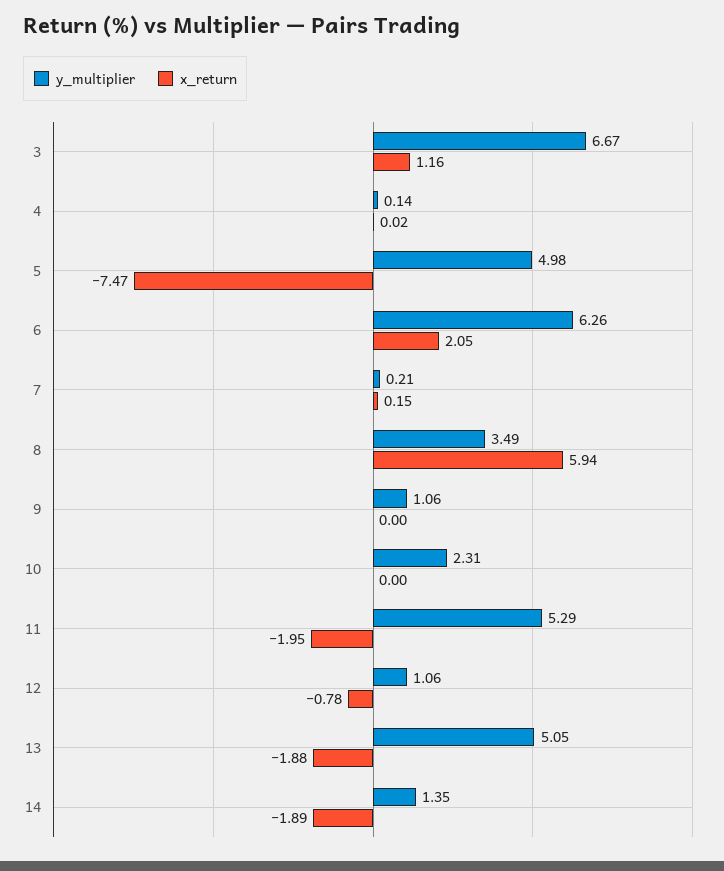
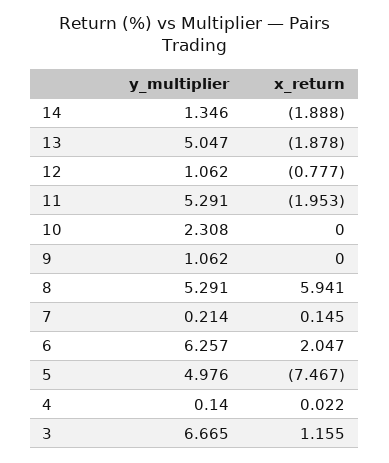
y_multiplier, 8: 3.49 -> 5.291

